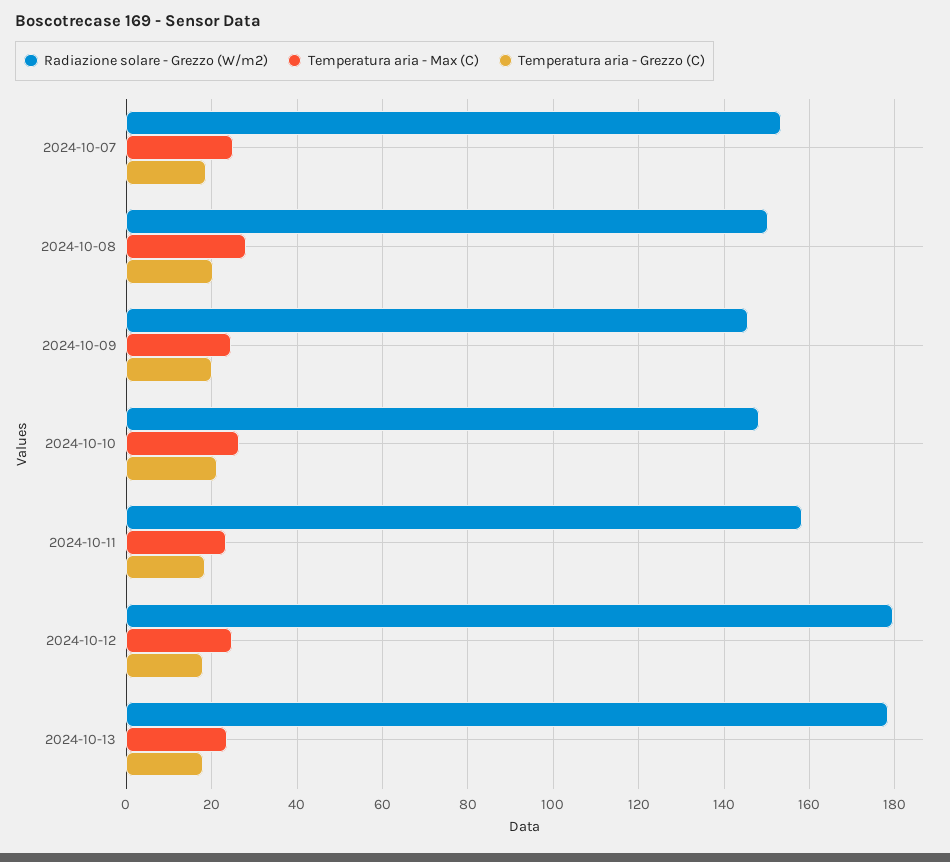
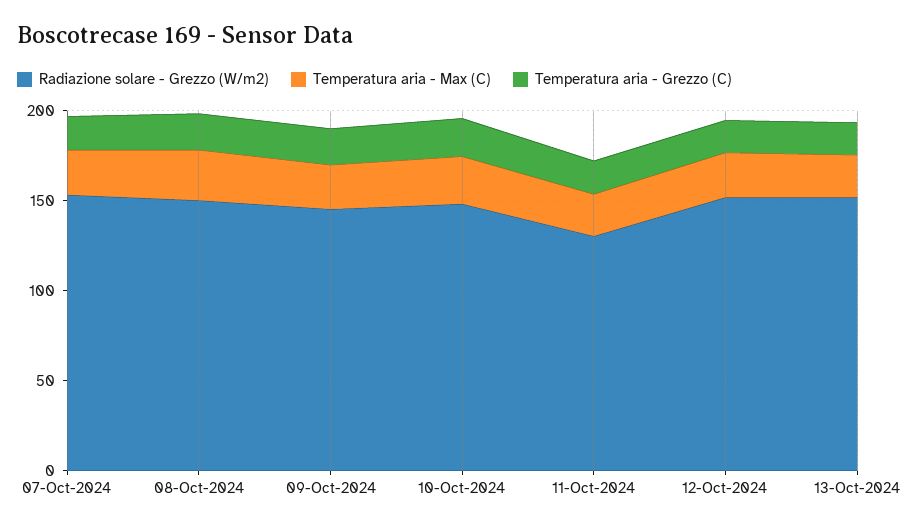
Radiazione solare - Grezzo (W/m2), 2024-10-11: 158 -> 130
Radiazione solare - Grezzo (W/m2), 2024-10-12: 180 -> 150
Radiazione solare - Grezzo (W/m2), 2024-10-13: 178 -> 150

